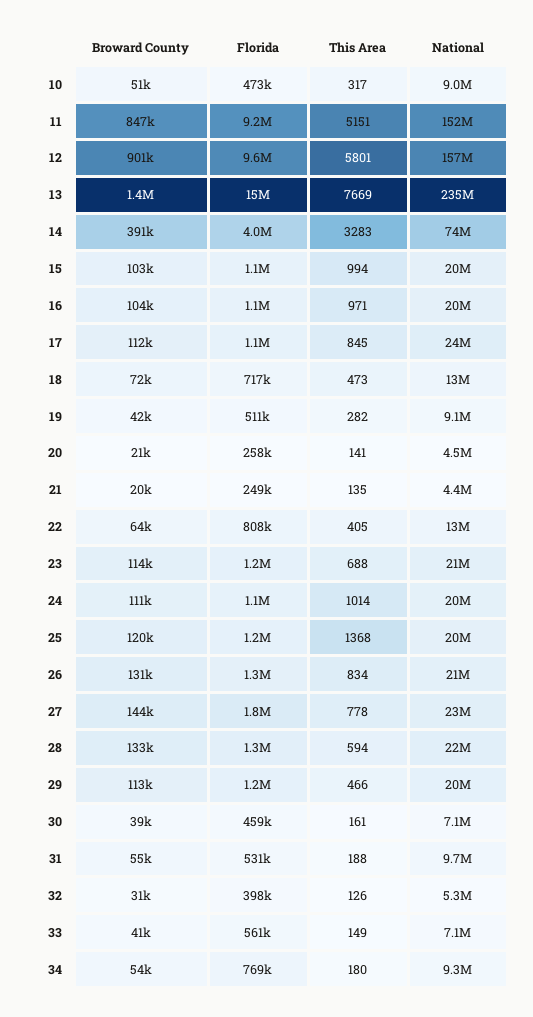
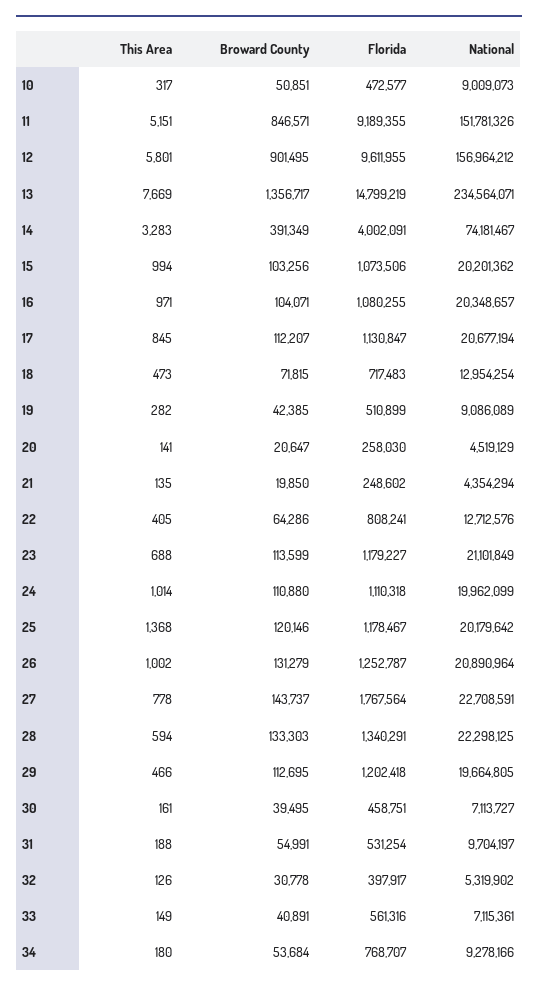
National, 17: 24000000 -> 20677194
This Area, 26: 834 -> 1002

